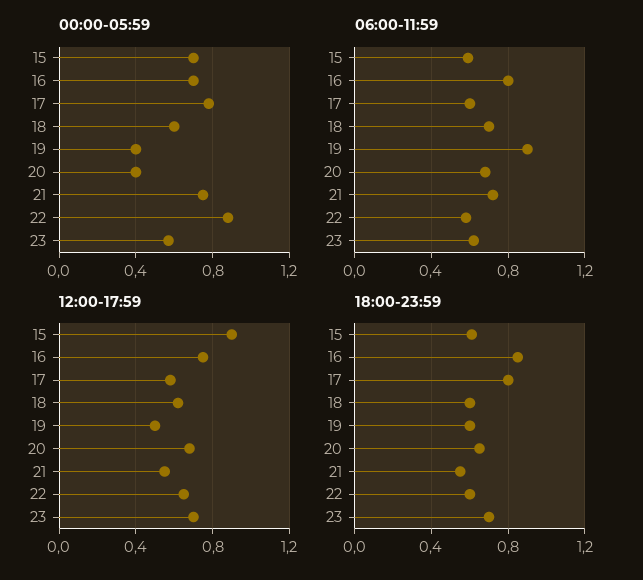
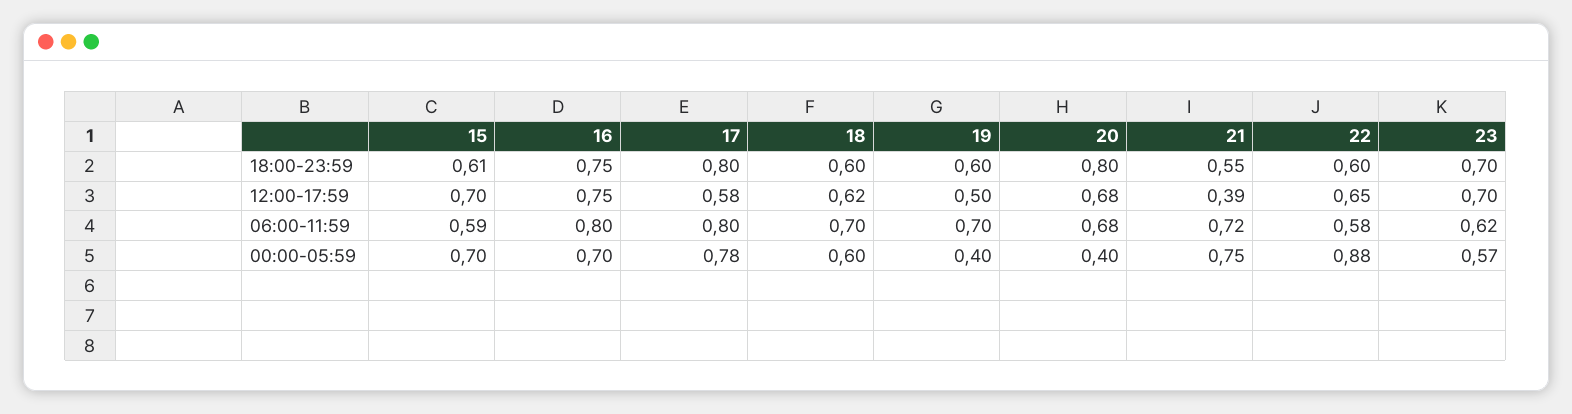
06:00-11:59, 17: 0.6 -> 0.8
06:00-11:59, 19: 0.9 -> 0.7
12:00-17:59, 15: 0.9 -> 0.7
12:00-17:59, 21: 0.55 -> 0.39
18:00-23:59, 16: 0.85 -> 0.75
18:00-23:59, 20: 0.65 -> 0.8

